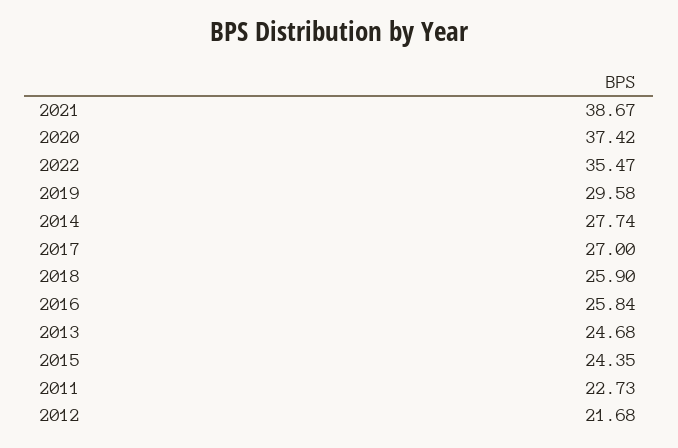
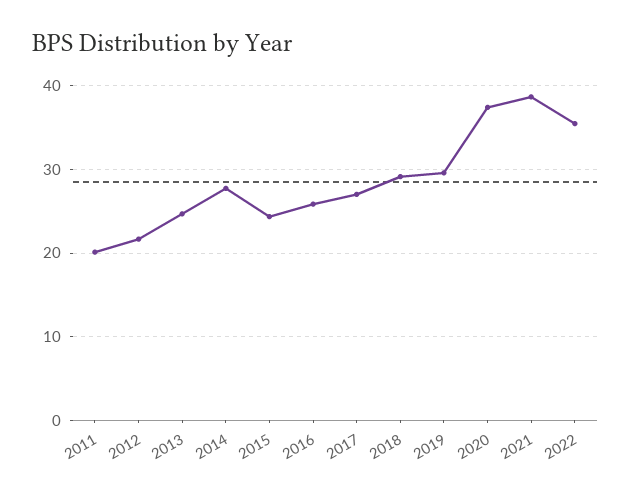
2018: 25.9 -> 29
2011: 22.73 -> 20

